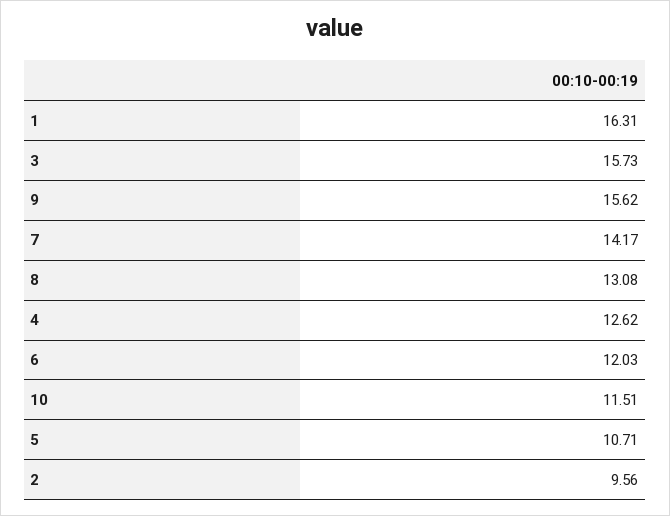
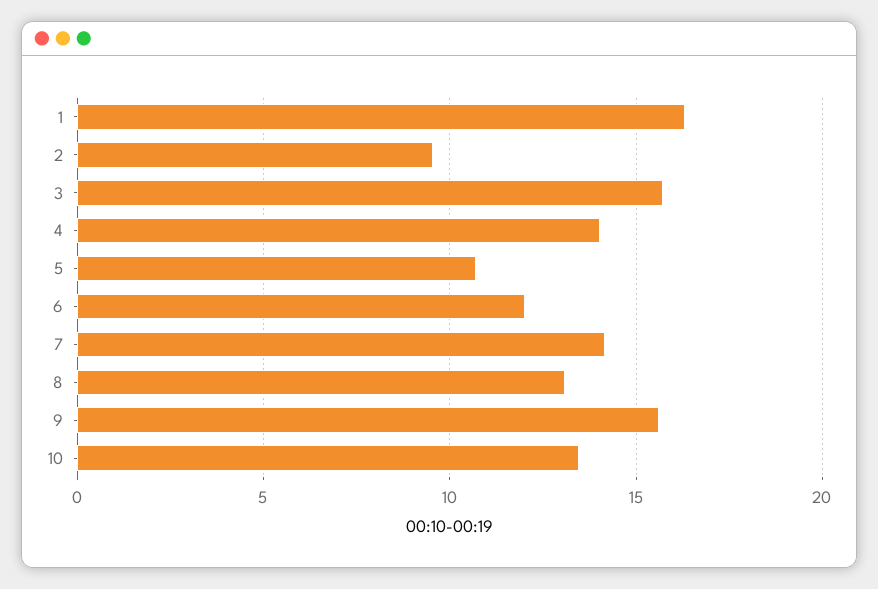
4: 12.62 -> 14
10: 11.51 -> 13.5

